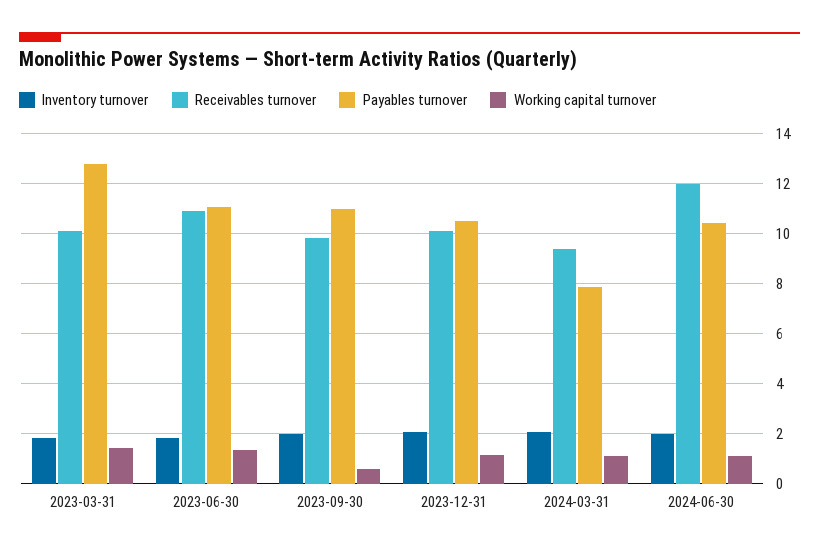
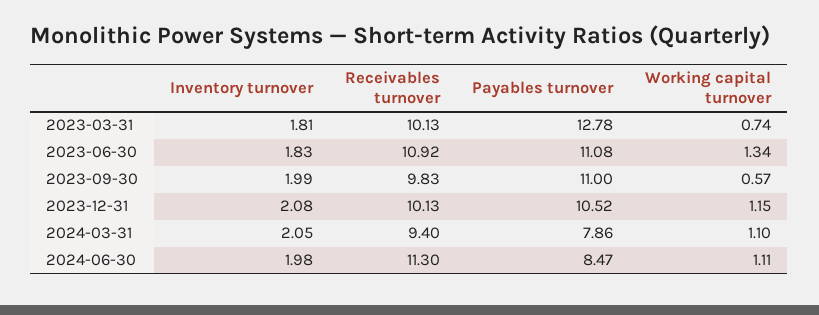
Working capital turnover, 2023-03-31: 1.5 -> 0.74
Receivables turnover, 2024-06-30: 12 -> 11.3
Payables turnover, 2024-06-30: 10.5 -> 8.47

